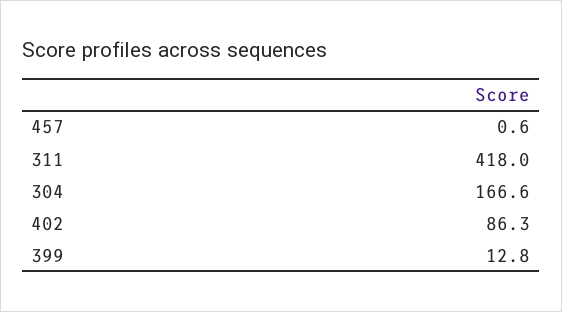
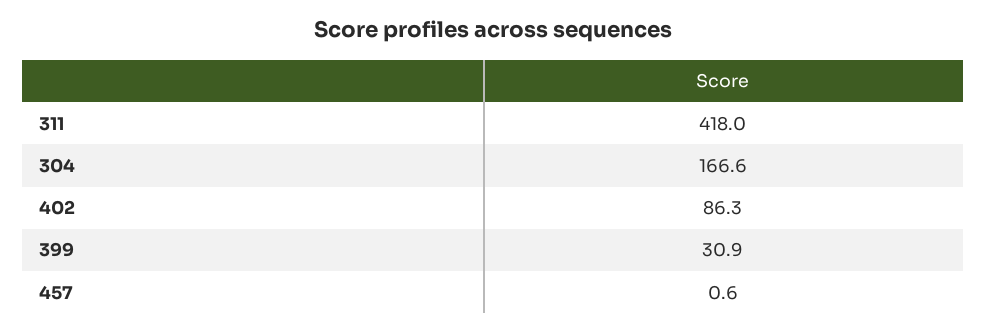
399: 12.8 -> 30.9

